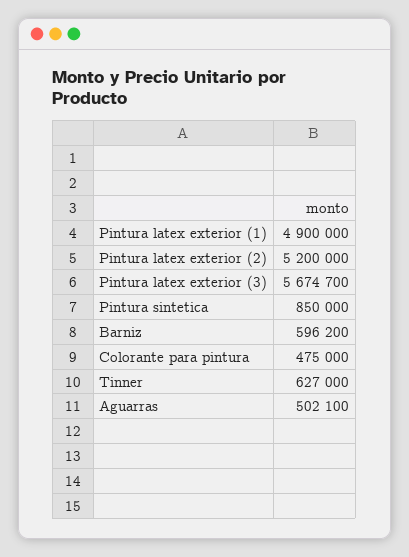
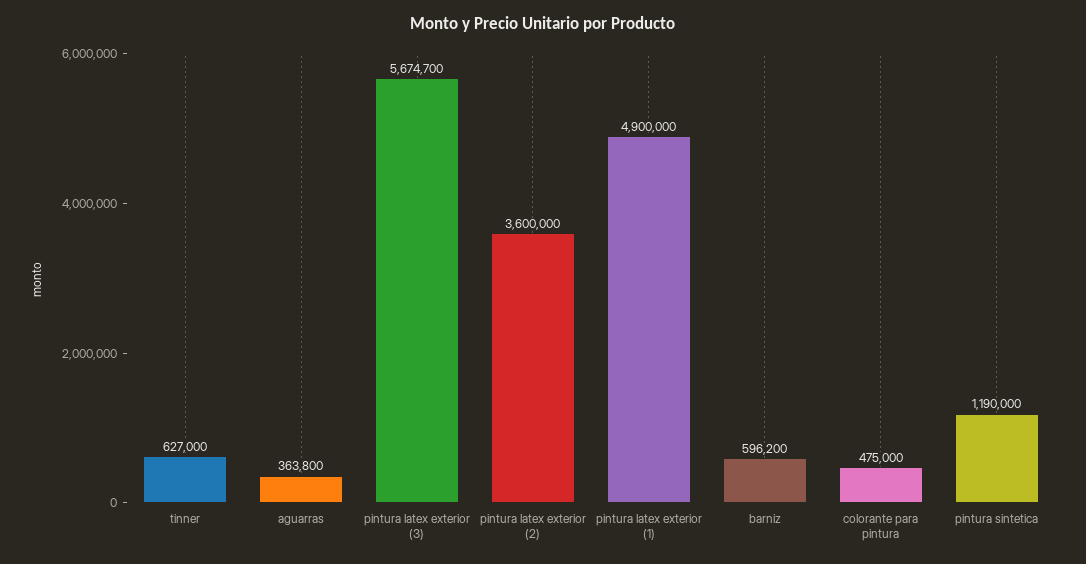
Pintura latex exterior (2): 5200000 -> 3600000
Pintura sintetica: 850000 -> 1190000
Aguarras: 502100 -> 363800

